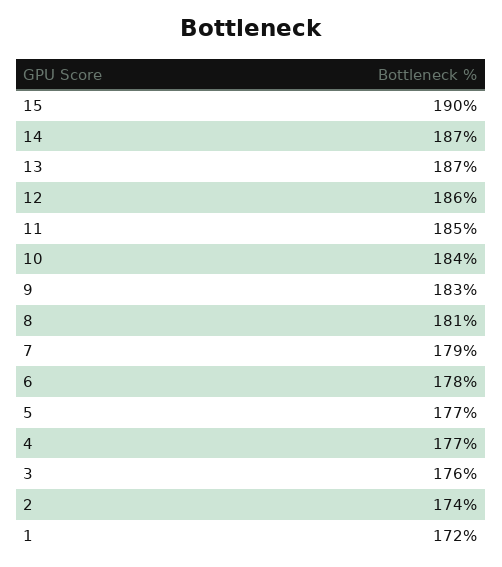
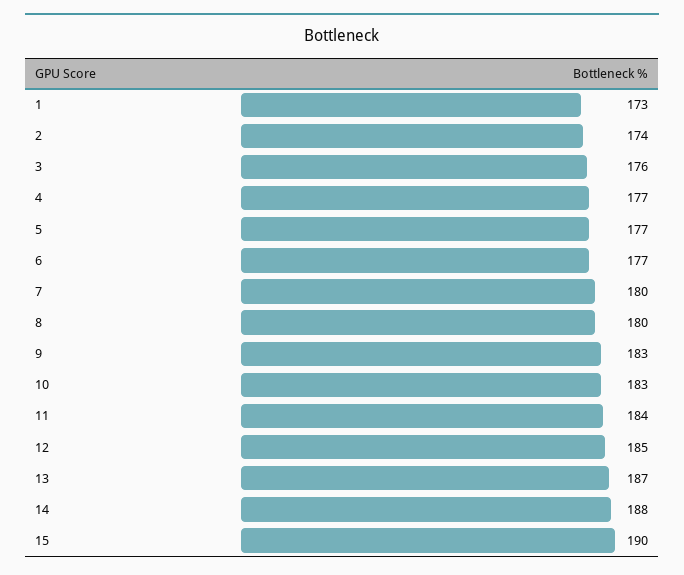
14: 187 -> 188
12: 186 -> 185
11: 185 -> 184
10: 184 -> 183
8: 181 -> 180
7: 179 -> 180
6: 178 -> 177
1: 172 -> 173

